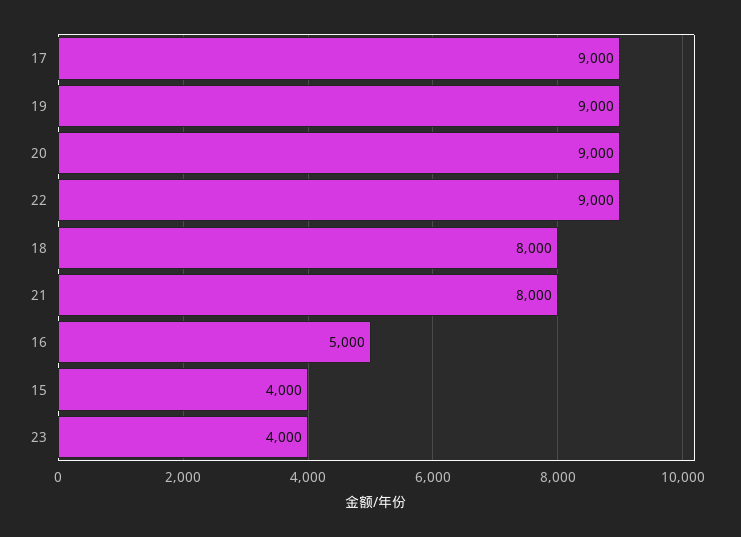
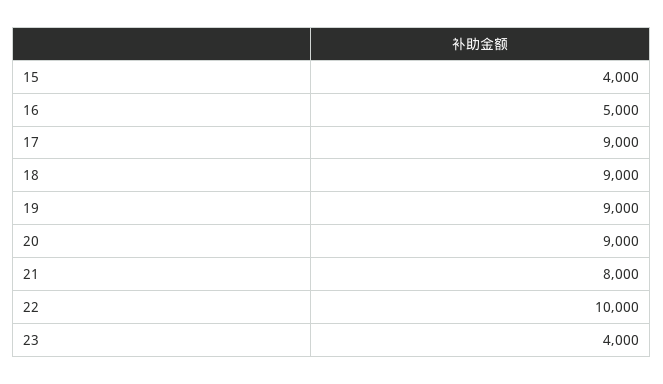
22: 9000 -> 10000
18: 8000 -> 9000

